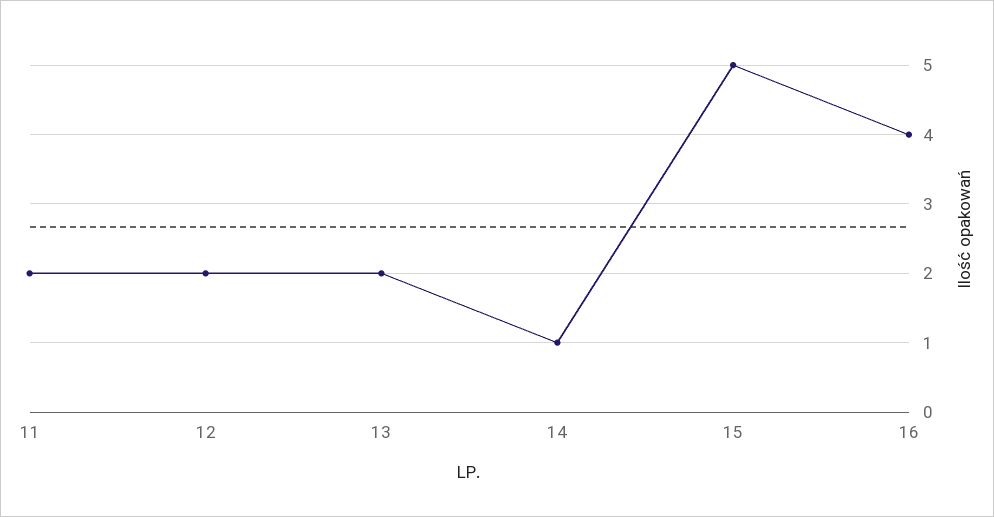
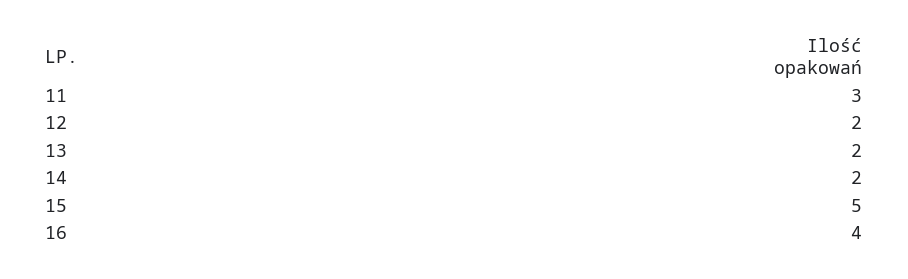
11: 2 -> 3
14: 1 -> 2

